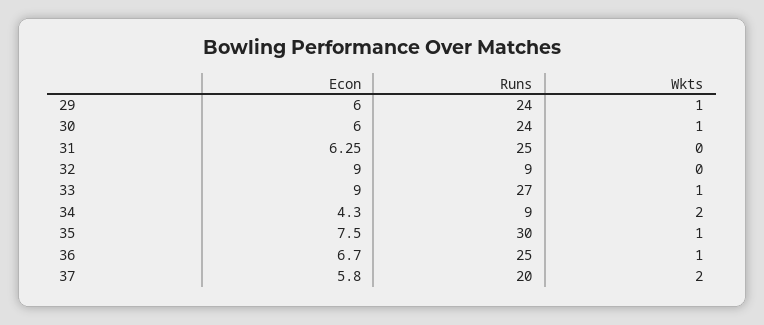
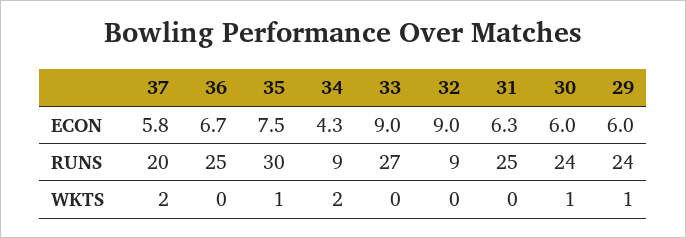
Wkts, 33: 1 -> 0
Wkts, 36: 1 -> 0

